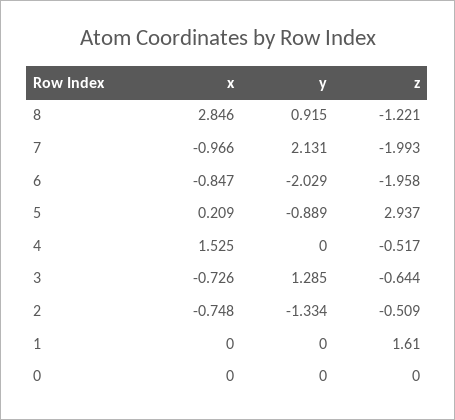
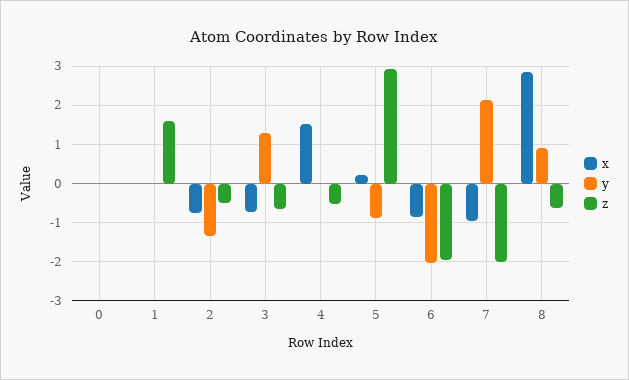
z, 8: -1.221 -> -0.6

